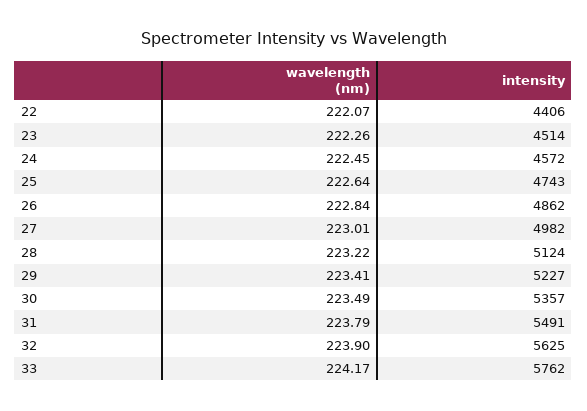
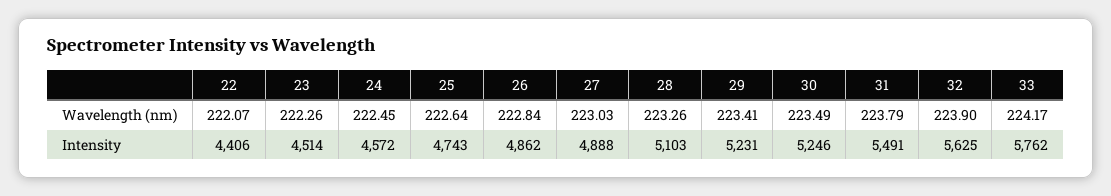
wavelength (nm), 27: 223.01 -> 223.03
intensity, 27: 4982 -> 4888
wavelength (nm), 28: 223.22 -> 223.26
intensity, 28: 5124 -> 5103
intensity, 29: 5227 -> 5231
intensity, 30: 5357 -> 5246

